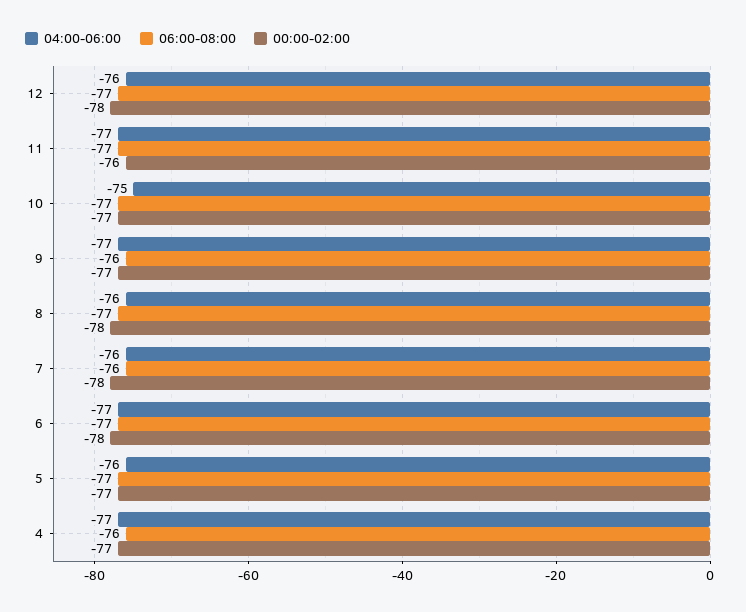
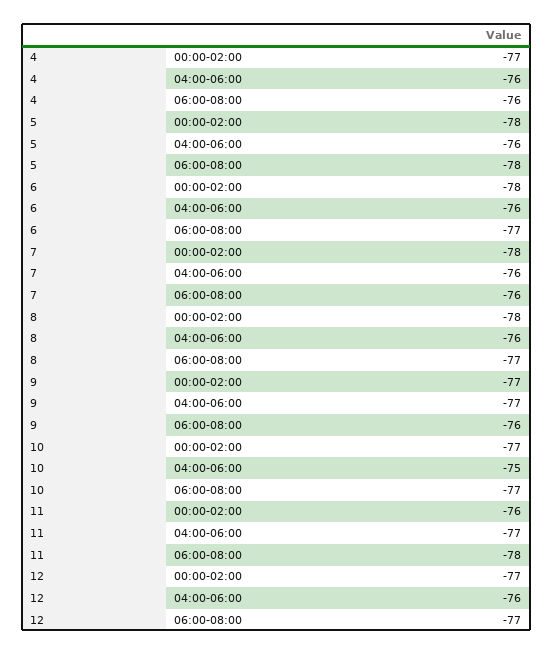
00:00-02:00, 12: -78 -> -77
06:00-08:00, 11: -77 -> -78
04:00-06:00, 6: -77 -> -76
06:00-08:00, 5: -77 -> -78
00:00-02:00, 5: -77 -> -78
04:00-06:00, 4: -77 -> -76

